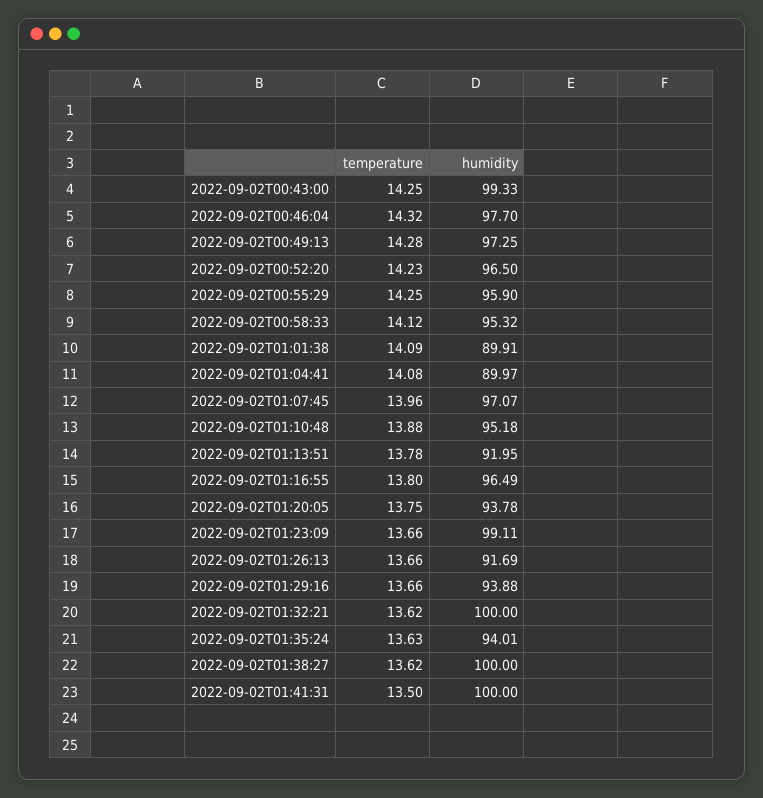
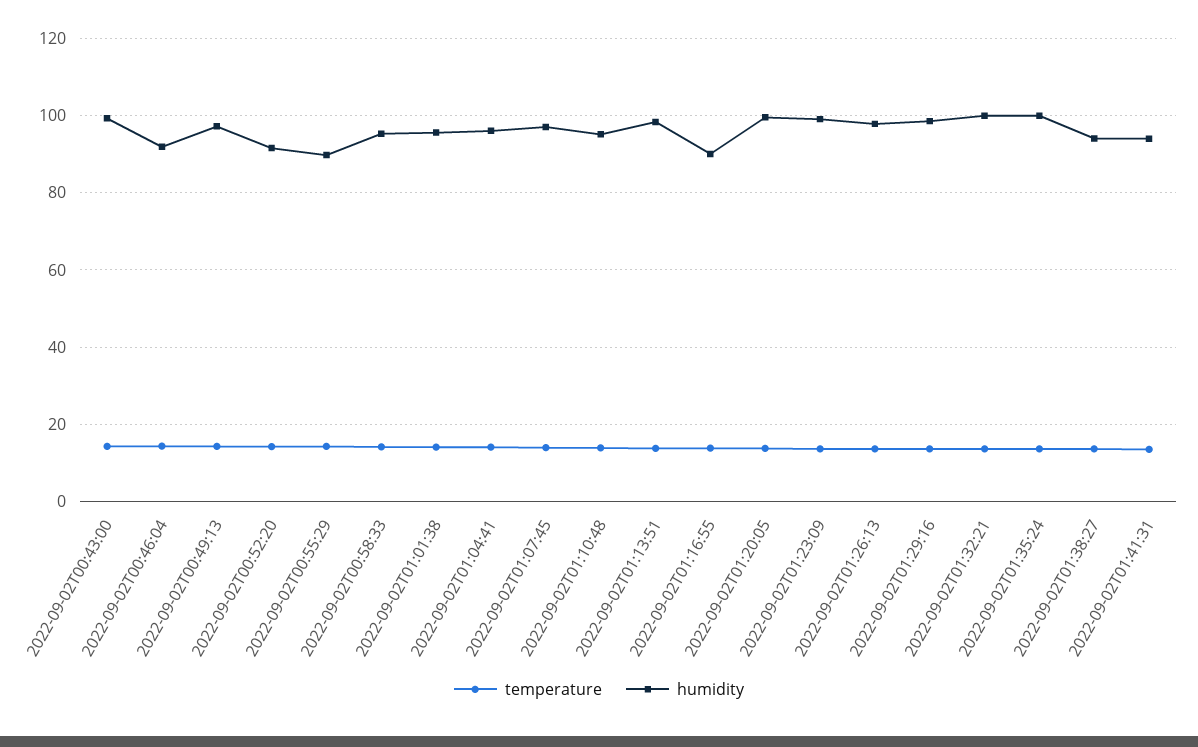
humidity, 2022-09-02T00:46:04: 97.7 -> 92
humidity, 2022-09-02T00:52:20: 96.5 -> 92
humidity, 2022-09-02T00:55:29: 95.9 -> 90
humidity, 2022-09-02T01:01:38: 89.91 -> 96
humidity, 2022-09-02T01:04:41: 89.97 -> 96
humidity, 2022-09-02T01:13:51: 91.95 -> 98
humidity, 2022-09-02T01:16:55: 96.49 -> 90
humidity, 2022-09-02T01:20:05: 93.78 -> 100
humidity, 2022-09-02T01:26:13: 91.69 -> 98
humidity, 2022-09-02T01:29:16: 93.88 -> 98
humidity, 2022-09-02T01:35:24: 94.01 -> 100
humidity, 2022-09-02T01:38:27: 100 -> 94
humidity, 2022-09-02T01:41:31: 100 -> 94

